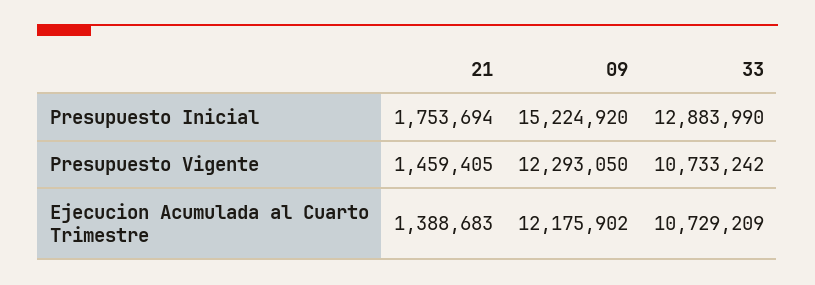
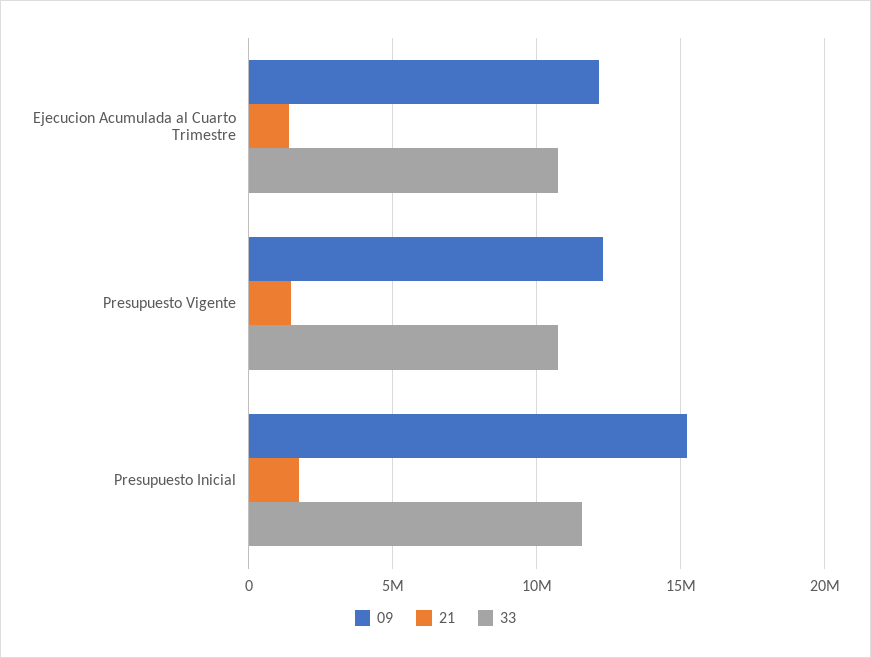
33, Presupuesto Inicial: 12883990 -> 11500000

